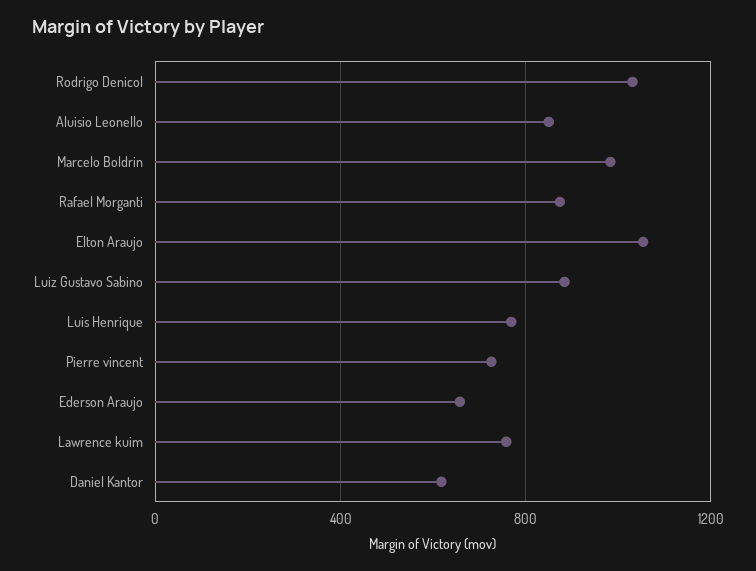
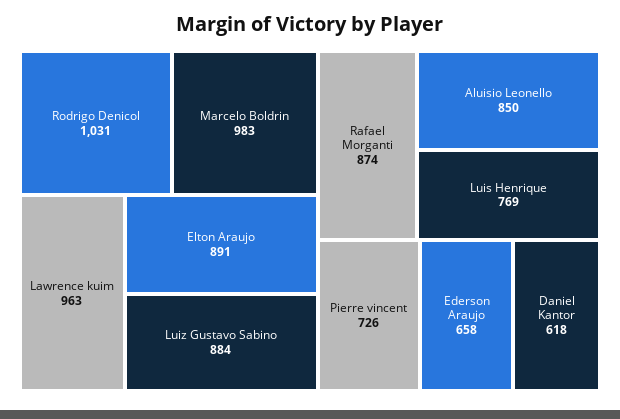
Elton Araujo: 1050 -> 891
Lawrence kuim: 750 -> 963

